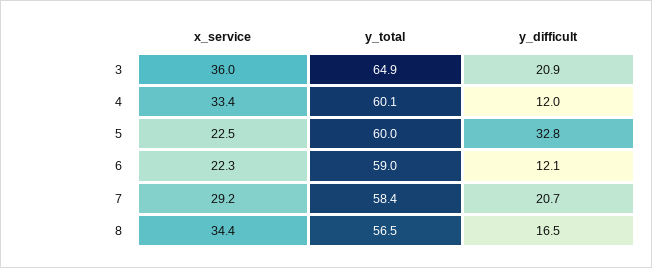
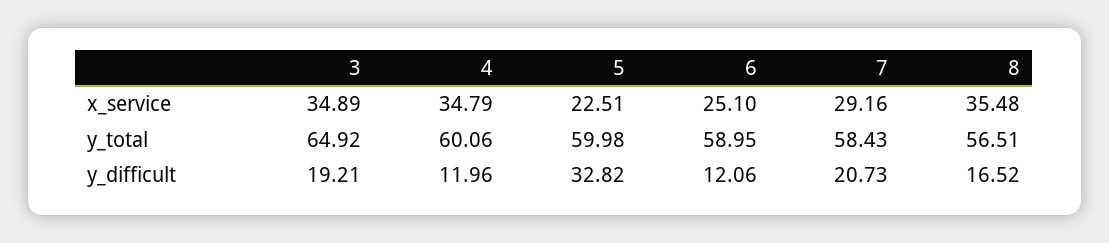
x_service, 3: 36 -> 34.89
y_difficult, 3: 20.9 -> 19.21
x_service, 4: 33.4 -> 34.79
x_service, 6: 22.3 -> 25.1
x_service, 8: 34.4 -> 35.48

